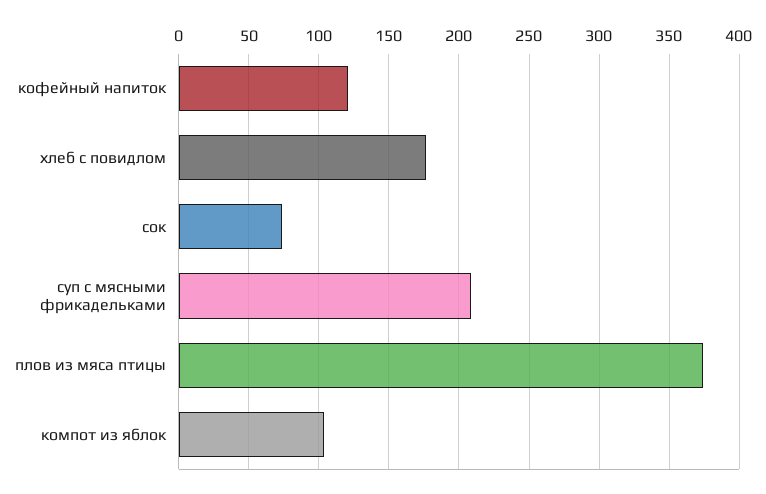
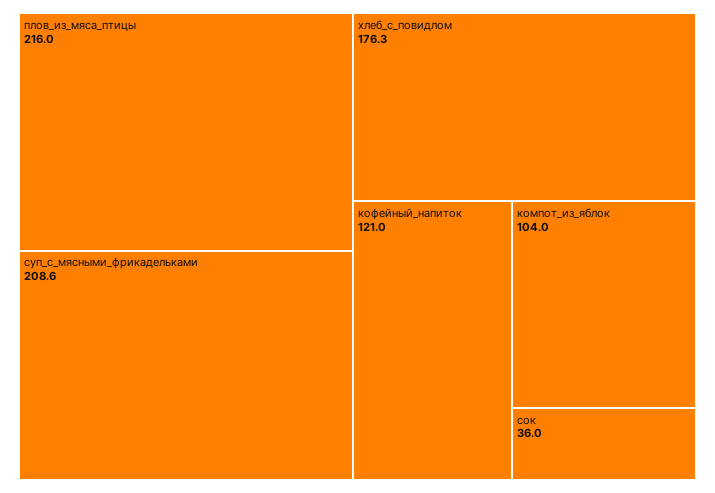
сок: 75 -> 36
плов из мяса птицы: 375 -> 216

